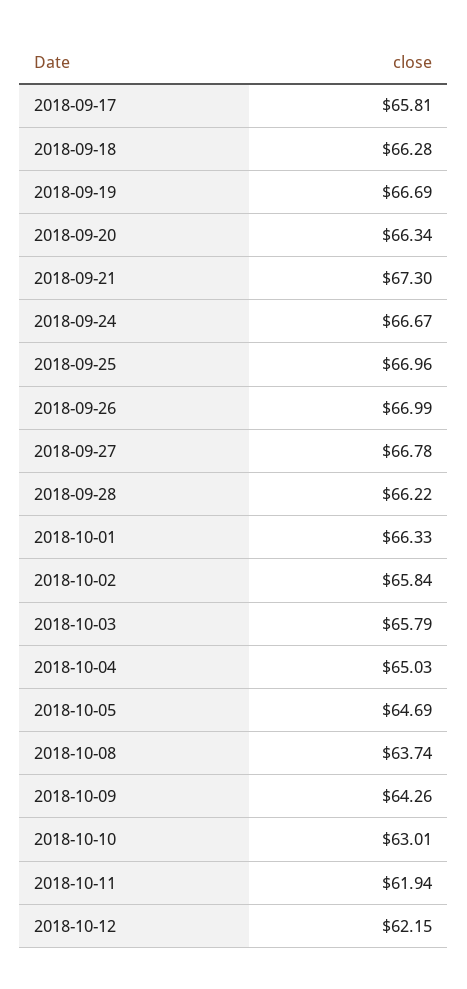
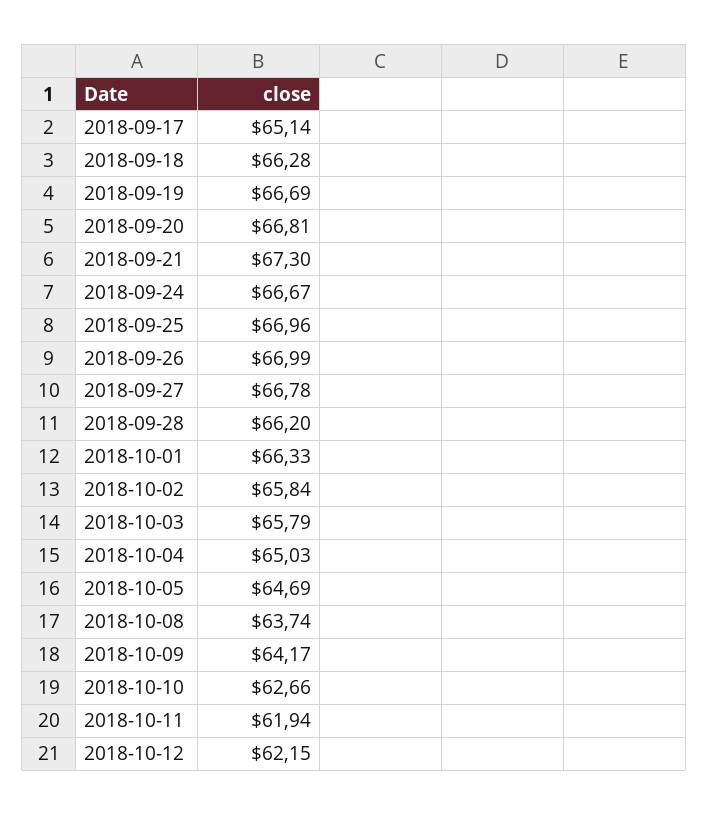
2018-09-17: 65.81 -> 65.14
2018-09-20: 66.34 -> 66.81
2018-09-28: 66.22 -> 66.2
2018-10-09: 64.26 -> 64.17
2018-10-10: 63.01 -> 62.66

